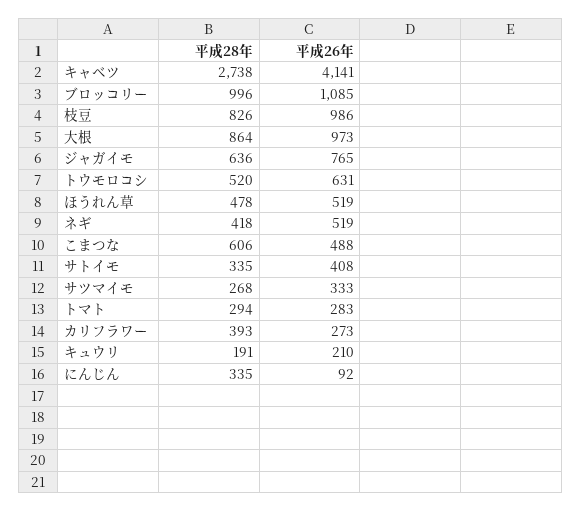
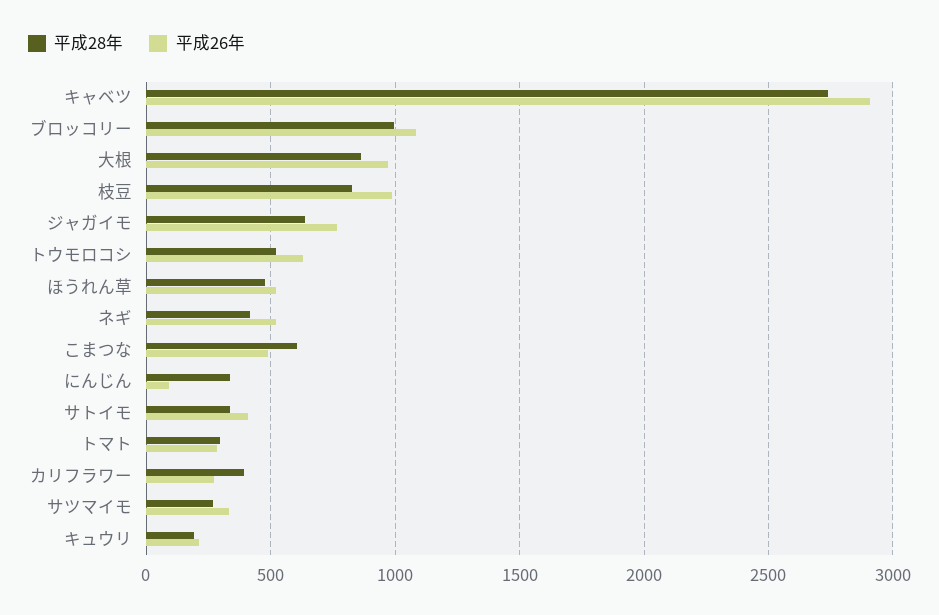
平成26年, キャベツ: 4141 -> 2900

